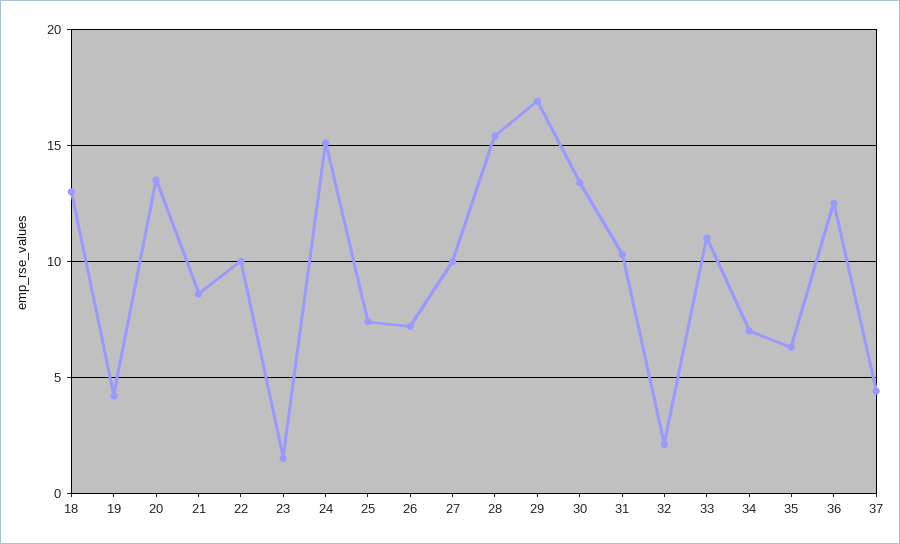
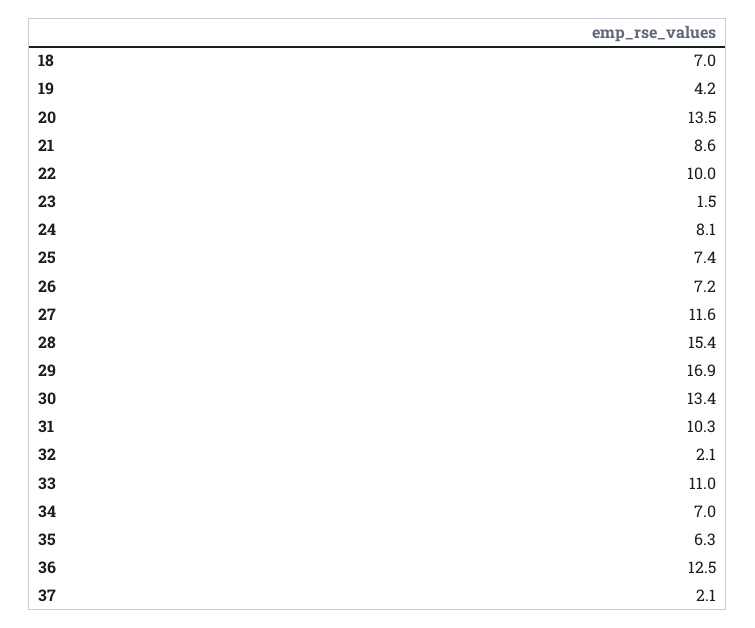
18: 13 -> 7
24: 15 -> 8.1
27: 10 -> 11.6
37: 4.5 -> 2.1

